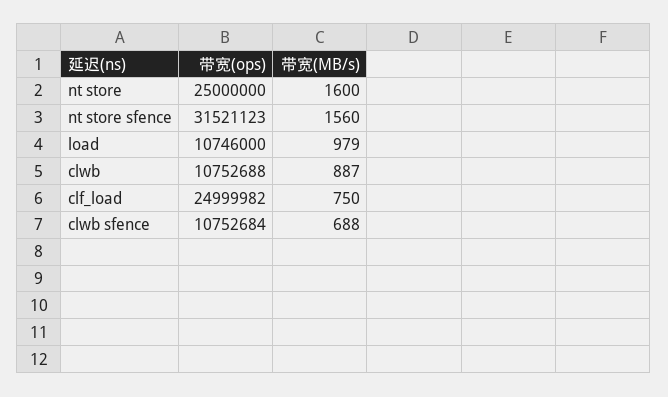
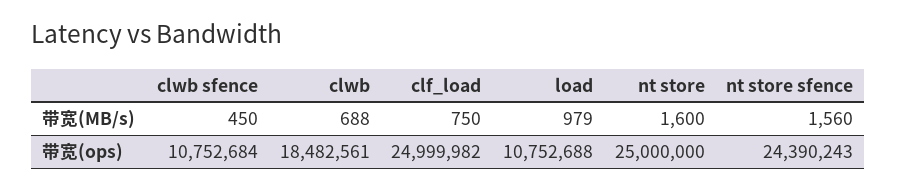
带宽(ops), nt store sfence: 31521123 -> 24390243
带宽(ops), load: 10746000 -> 10752688
带宽(ops), clwb: 10752688 -> 18482561
带宽(MB/s), clwb: 887 -> 688
带宽(MB/s), clwb sfence: 688 -> 450

